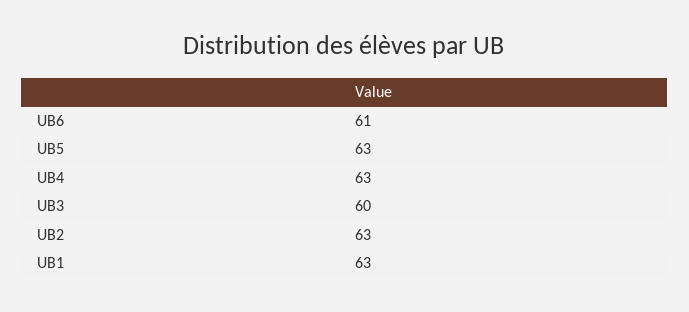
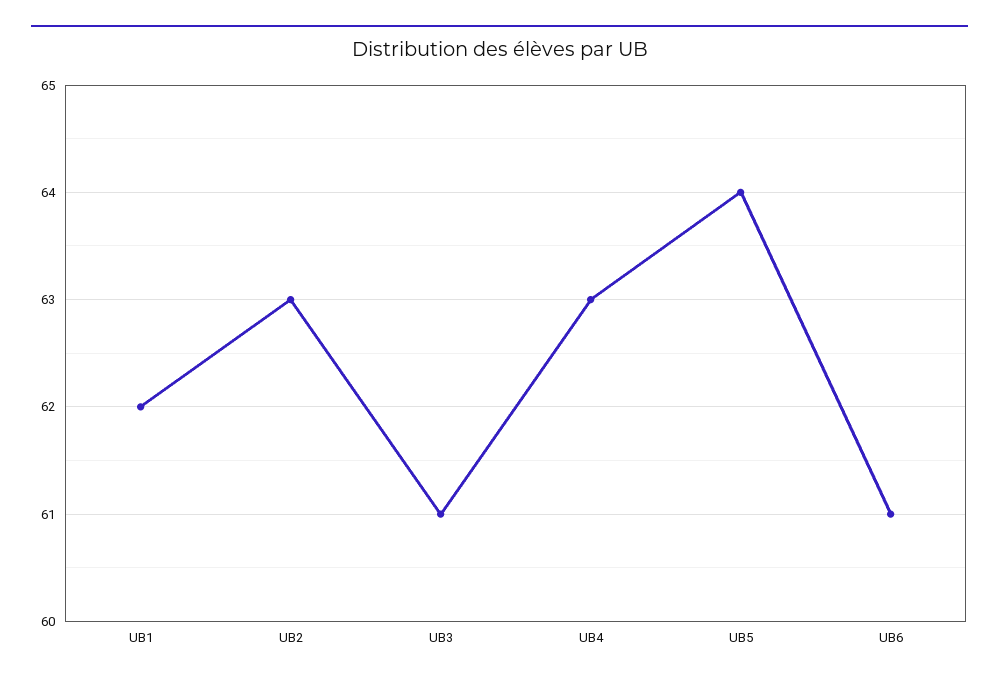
UB5: 63 -> 64
UB3: 60 -> 61
UB1: 63 -> 62

